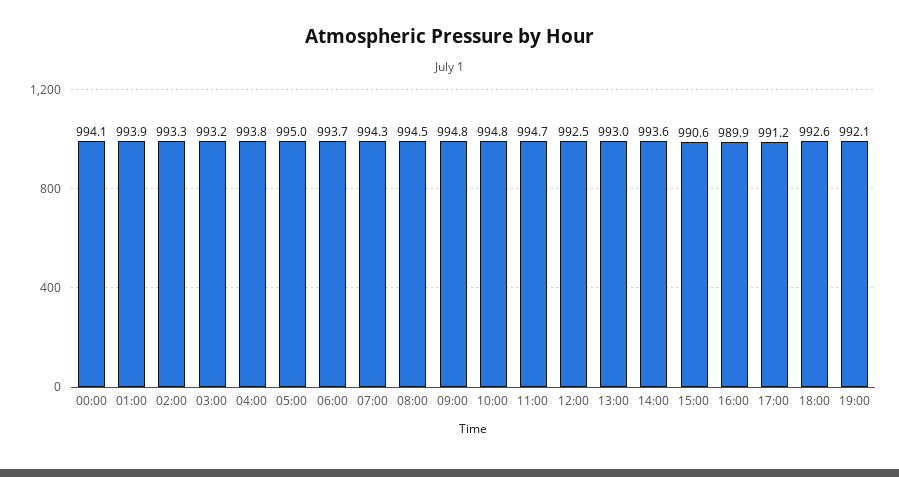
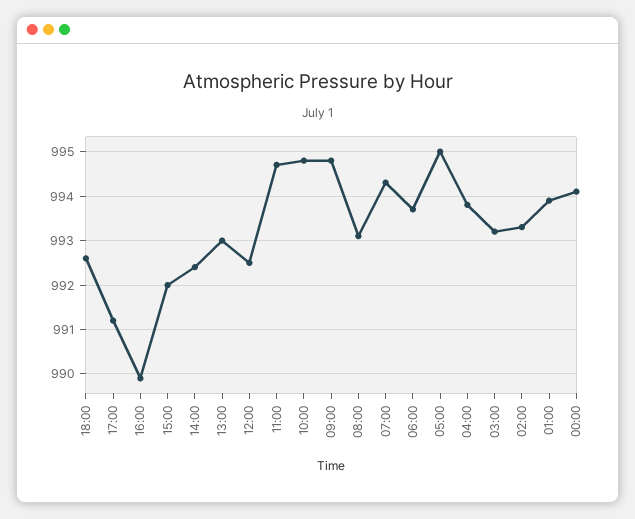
08:00: 994.5 -> 993
14:00: 993.6 -> 992.5
15:00: 990.6 -> 992
19:00: 992.1 -> none

